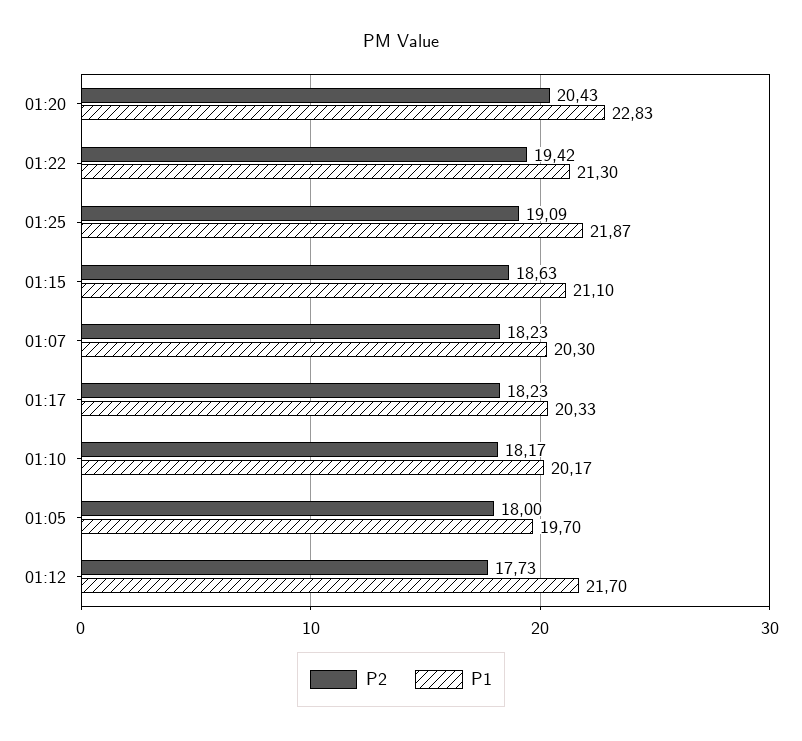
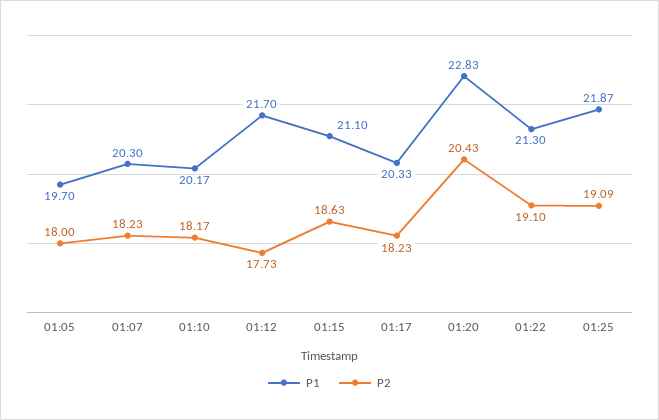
P2, 01:22: 19.42 -> 19.1

